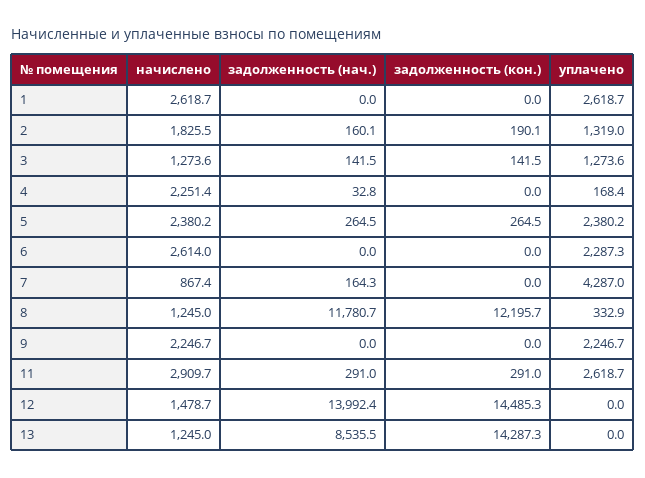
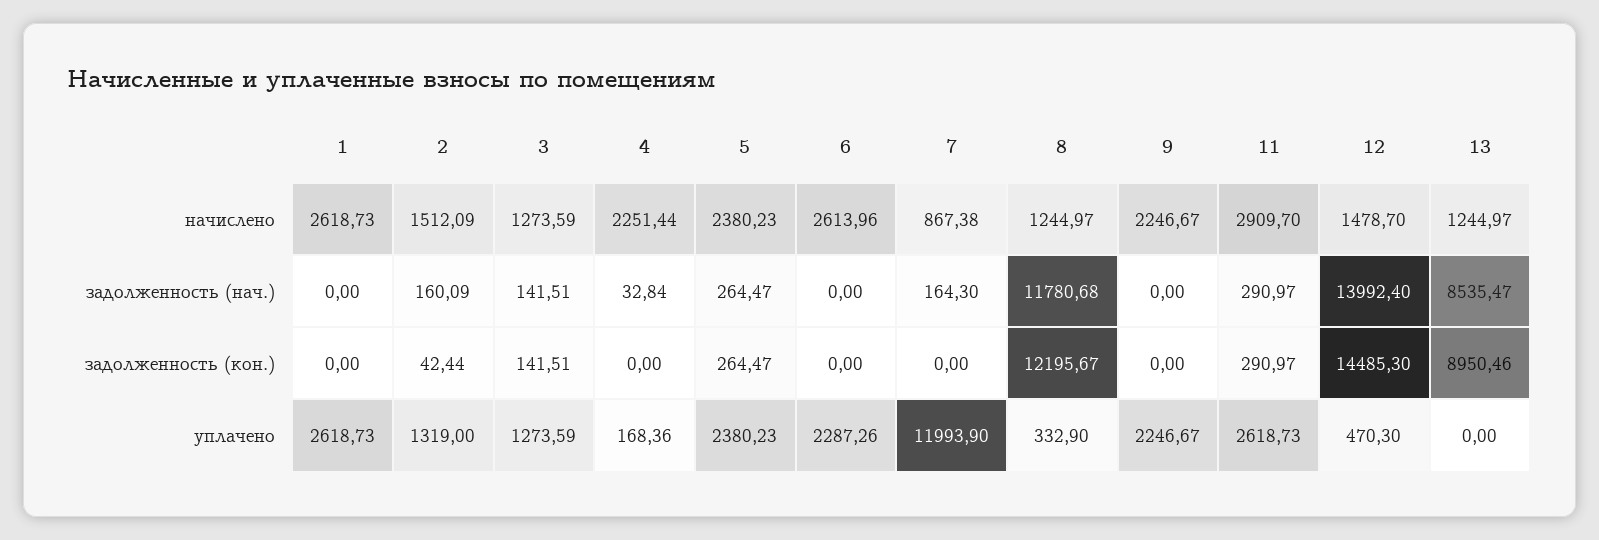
начислено, 2: 1825.5 -> 1512.09
задолженность (кон.), 2: 190.1 -> 42.44
уплачено, 7: 4287 -> 11993.9
уплачено, 12: 0 -> 470.3
задолженность (кон.), 13: 14287.3 -> 8950.46

